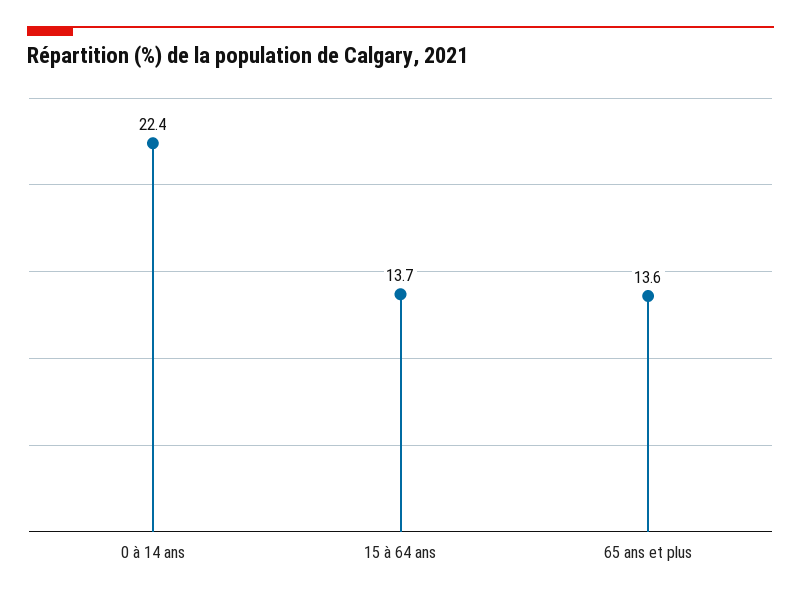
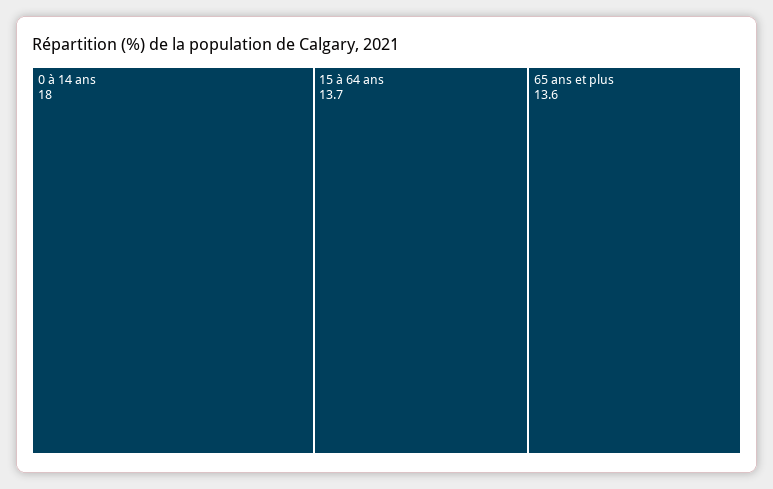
0 à 14 ans: 22.4 -> 18

